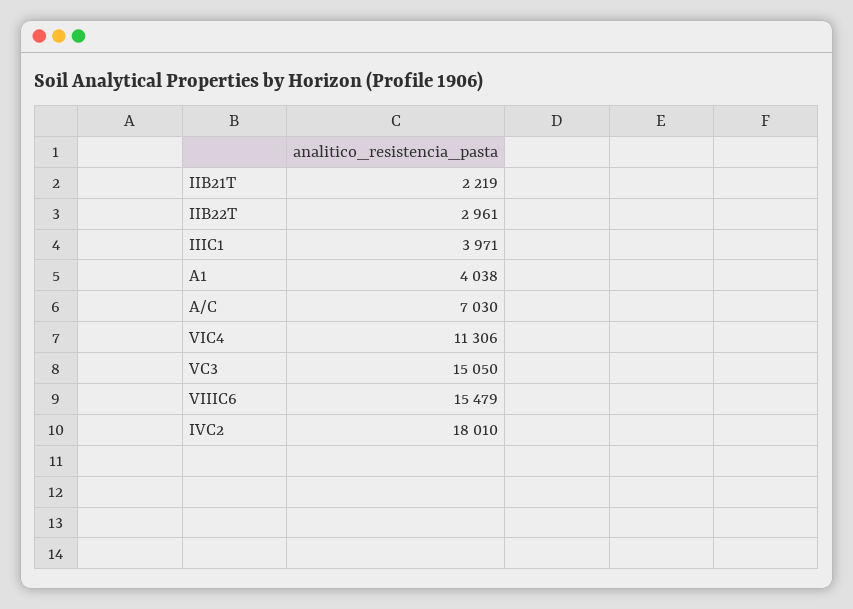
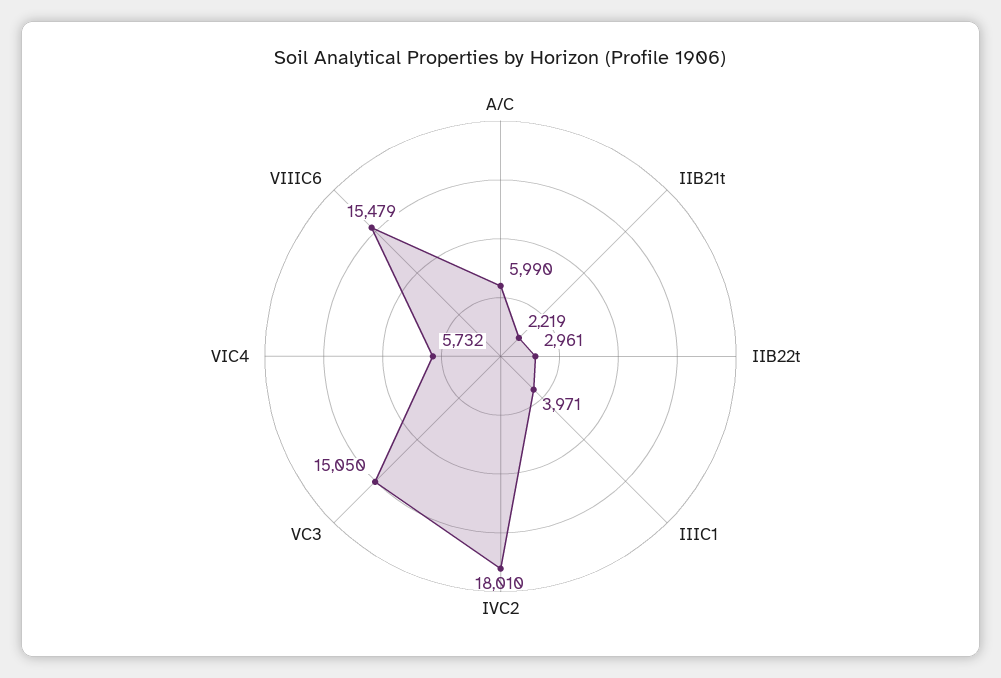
A1: 4038 -> none
A/C: 7030 -> 5990
VIC4: 11306 -> 5732

